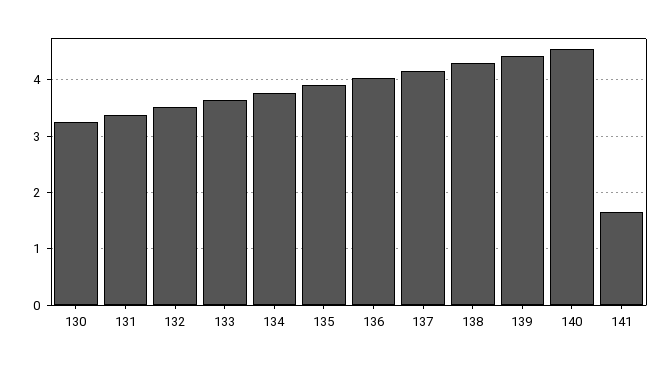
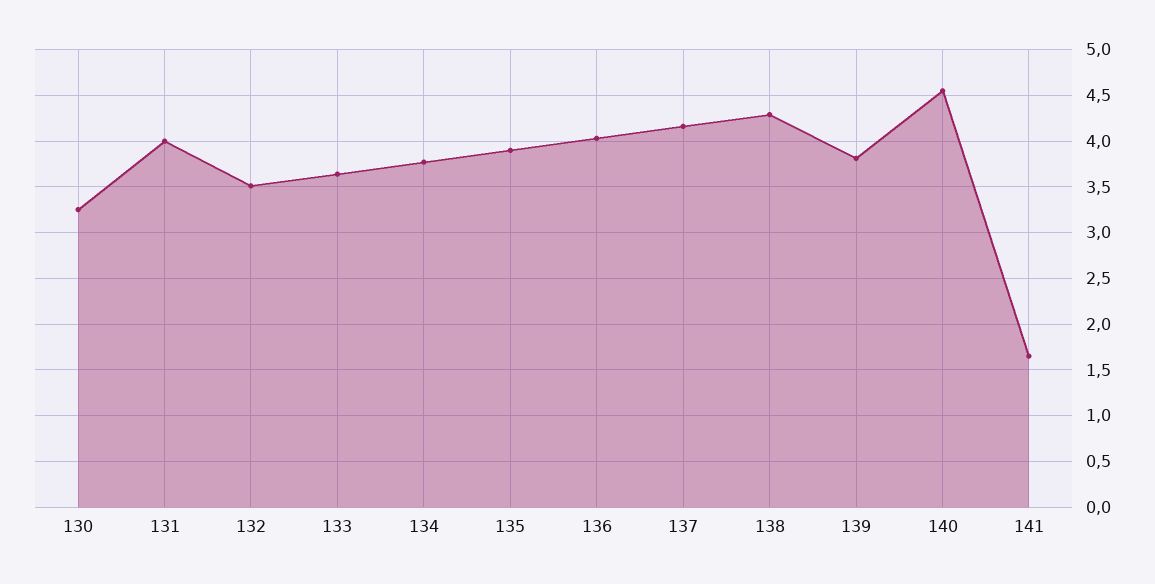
131: 3.4 -> 4
139: 4.4 -> 3.8

